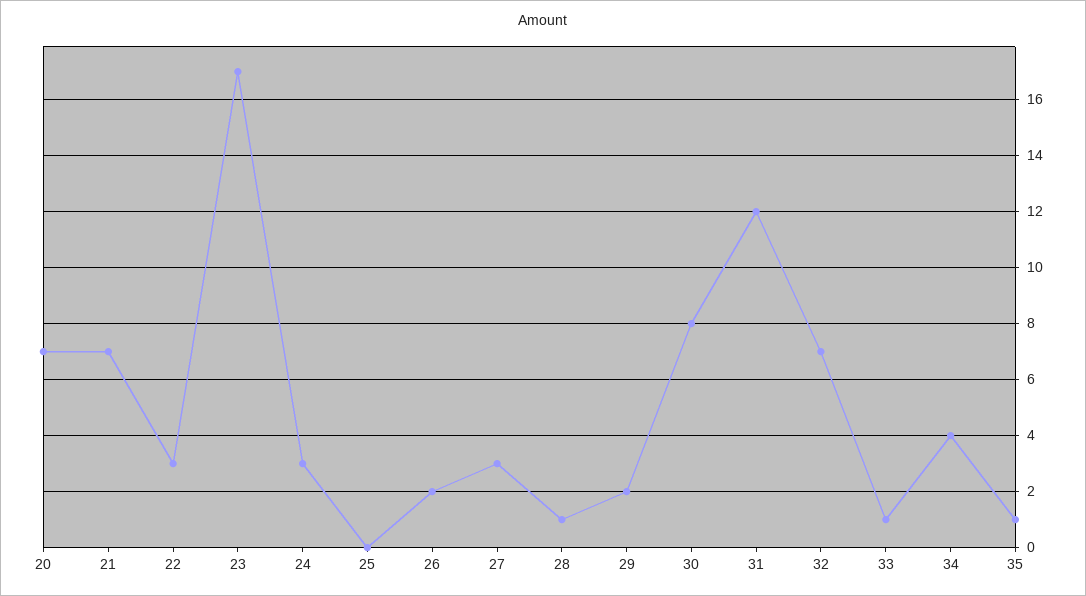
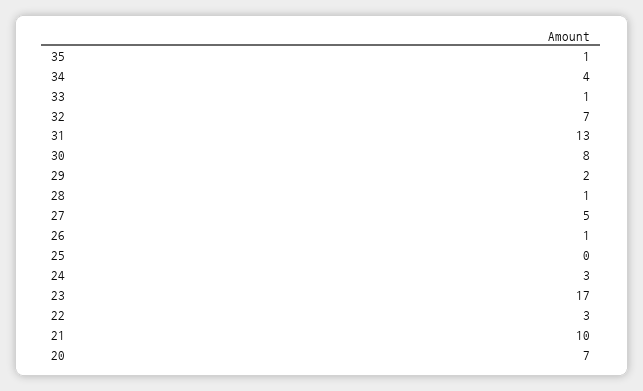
21: 7 -> 10
26: 2 -> 1
27: 3 -> 5
31: 12 -> 13

